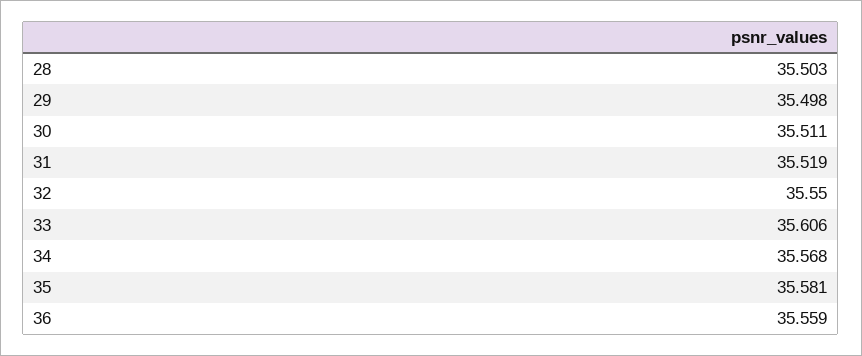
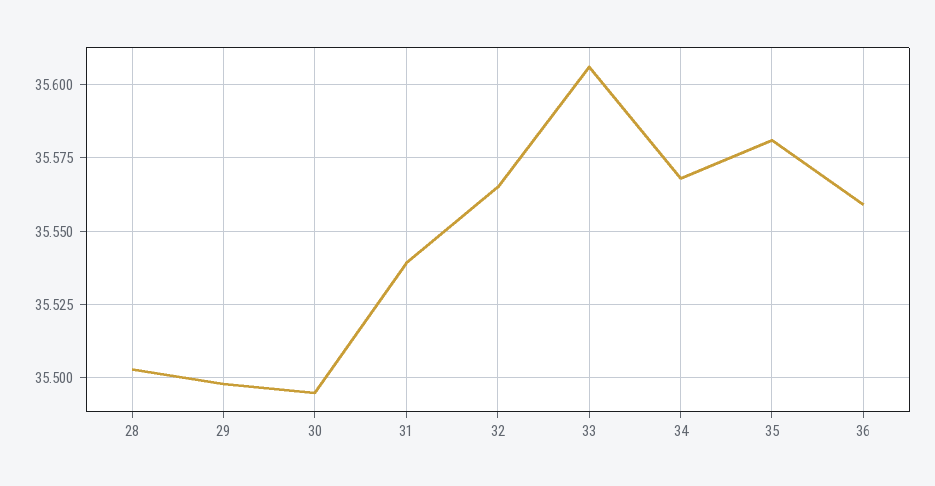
30: 35.511 -> 35.495
31: 35.519 -> 35.54
32: 35.55 -> 35.565

